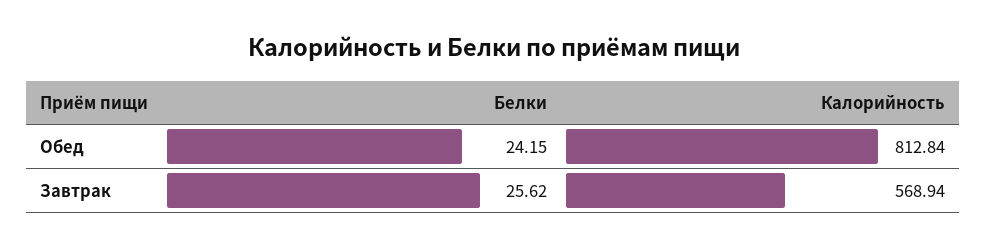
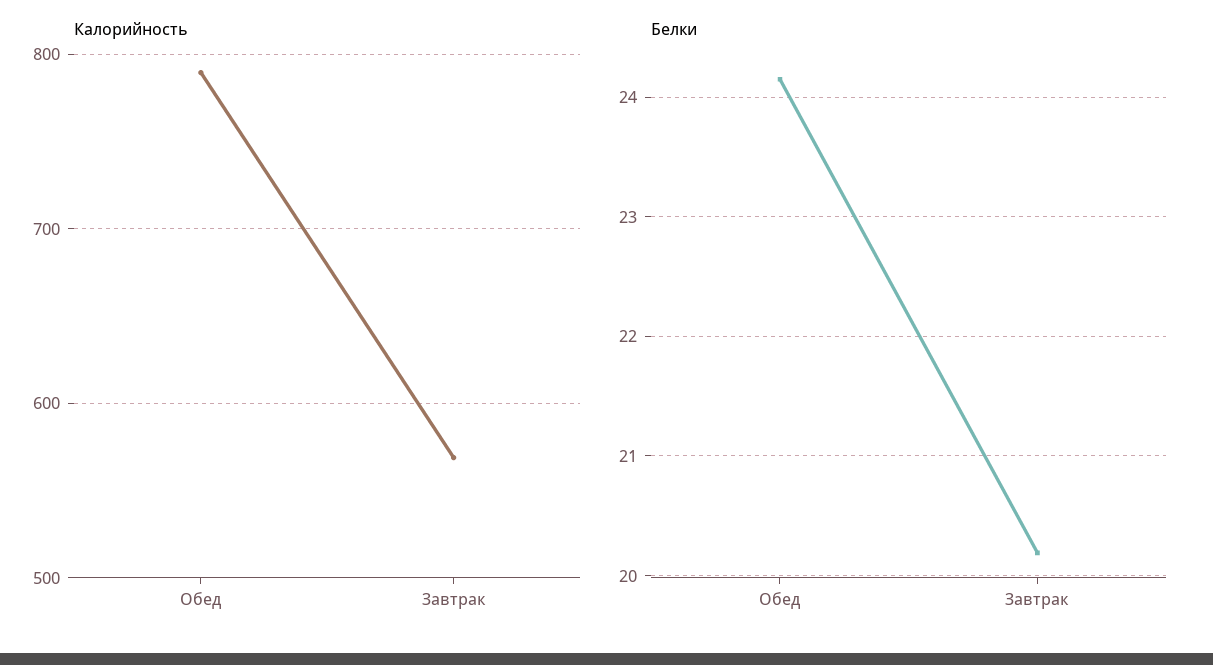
Калорийность, Обед: 812.84 -> 790
Белки, Завтрак: 25.62 -> 20.2

